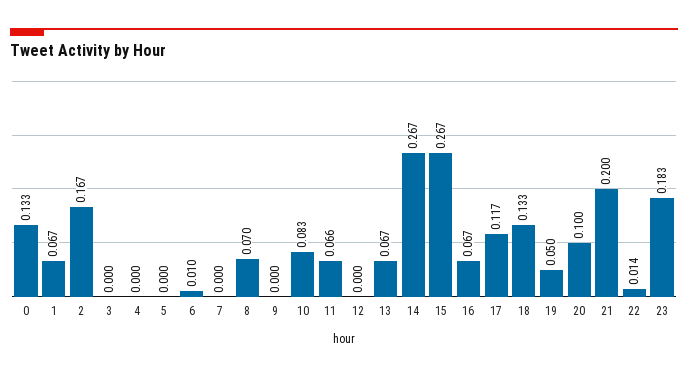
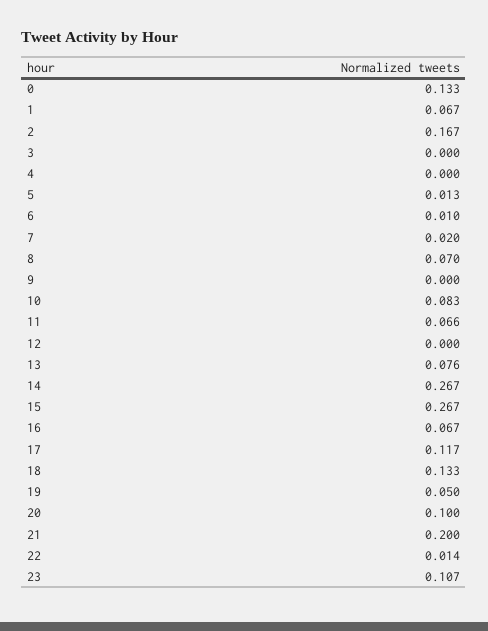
5: 0 -> 0.013
7: 0 -> 0.02
13: 0.067 -> 0.076
23: 0.183 -> 0.107

